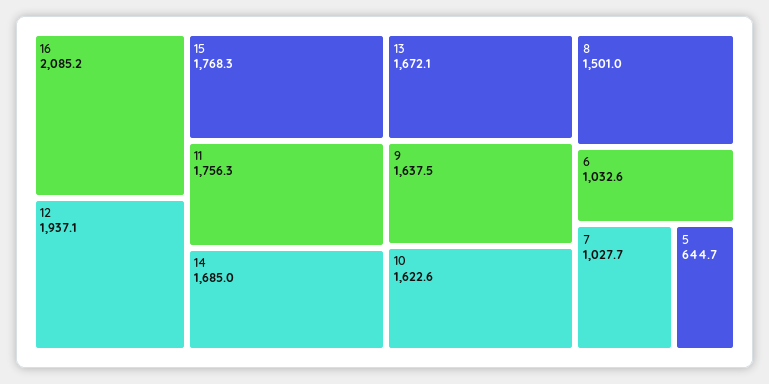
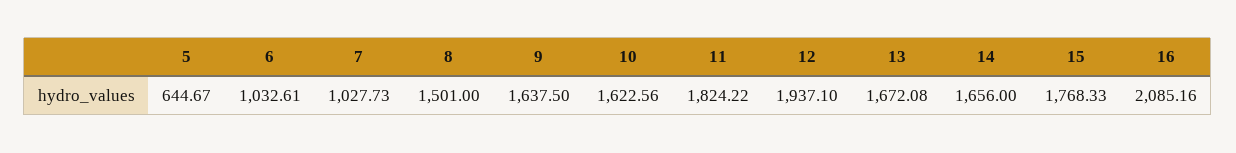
11: 1756.3 -> 1824.22
14: 1685 -> 1656

